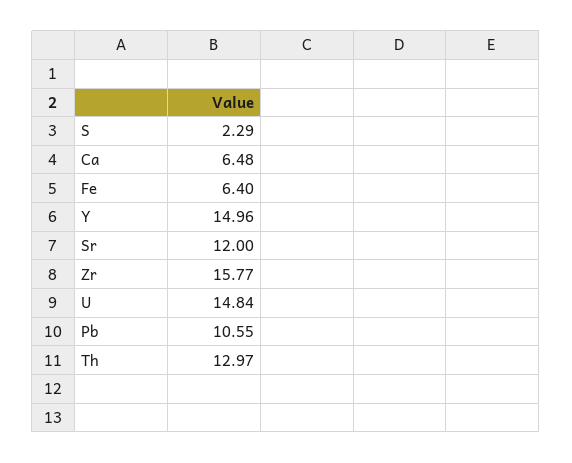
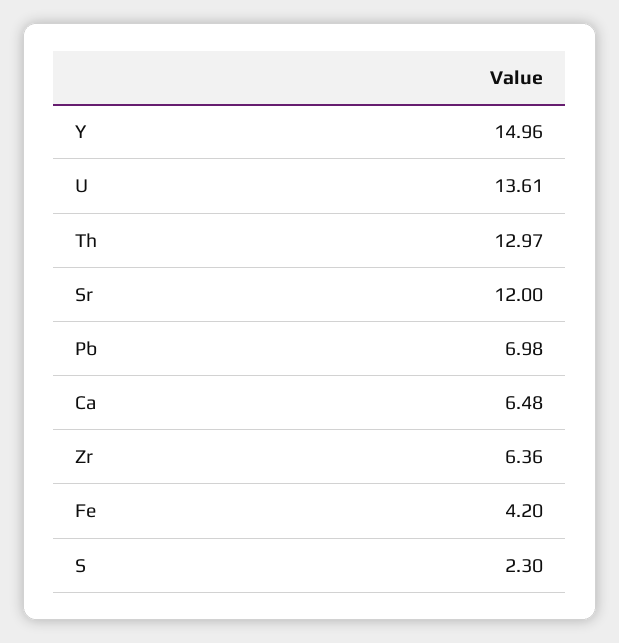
S: 2.29 -> 2.3
Fe: 6.4 -> 4.2
Zr: 15.77 -> 6.36
U: 14.84 -> 13.61
Pb: 10.55 -> 6.98

